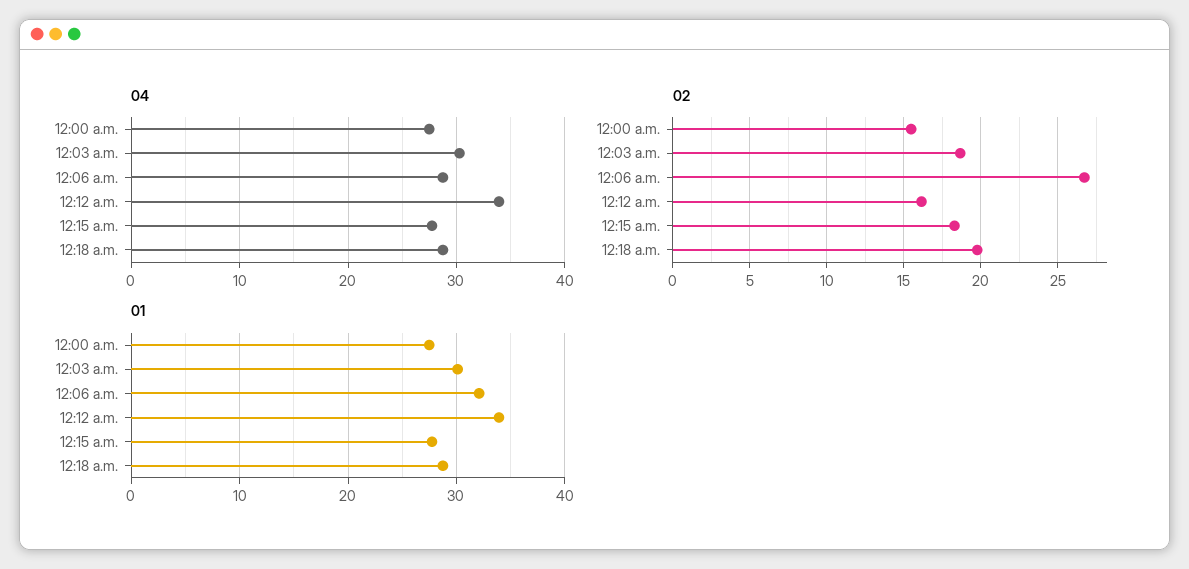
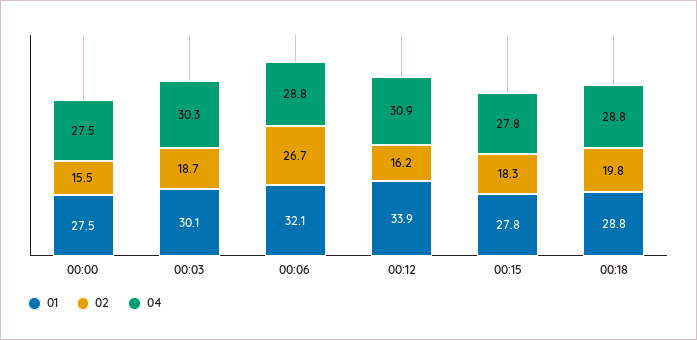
04, 12:12 a.m.: 34 -> 30.9

